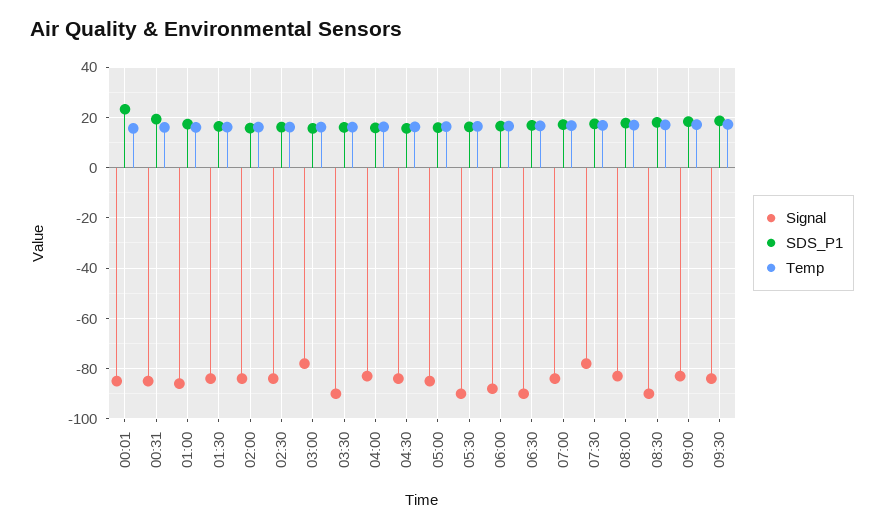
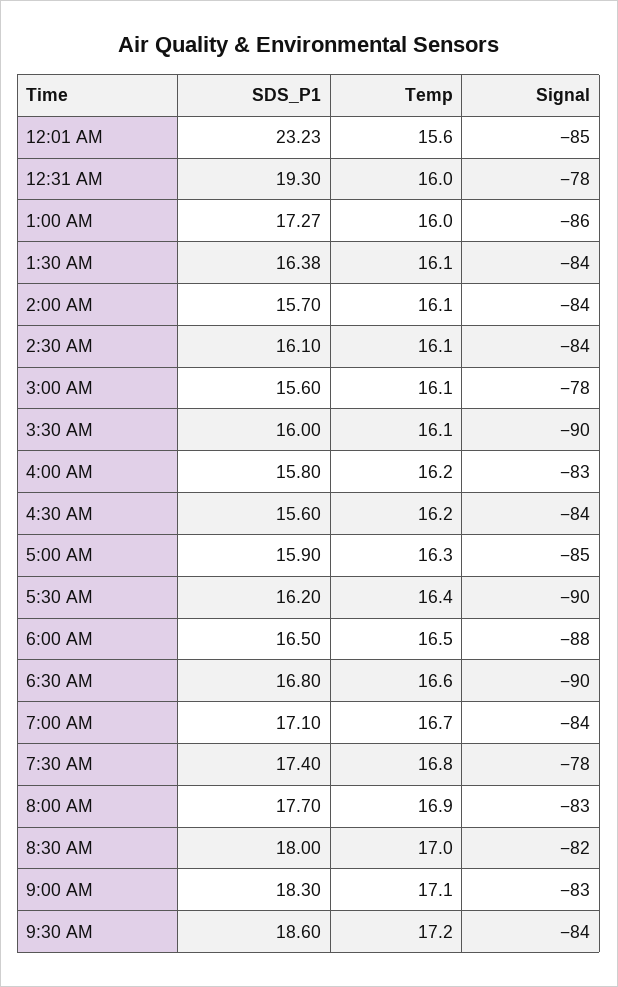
Signal, 00:31: -85 -> -78
Signal, 08:30: -90 -> -82

